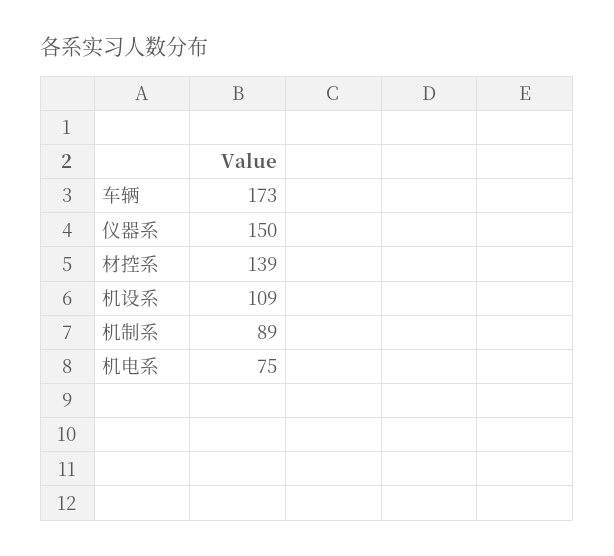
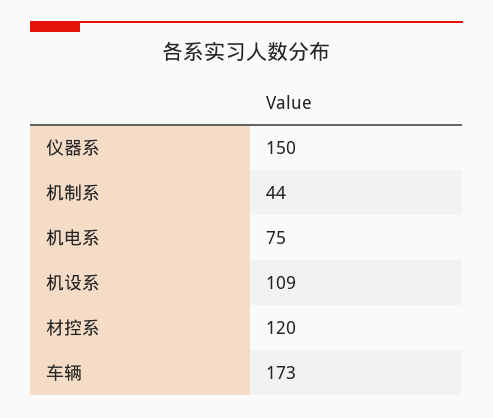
材控系: 139 -> 120
机制系: 89 -> 44

